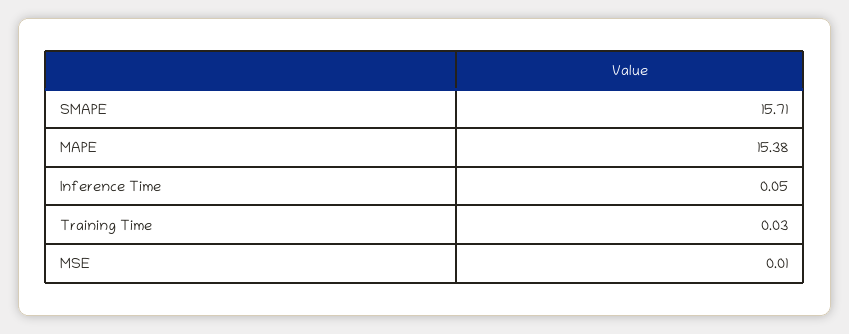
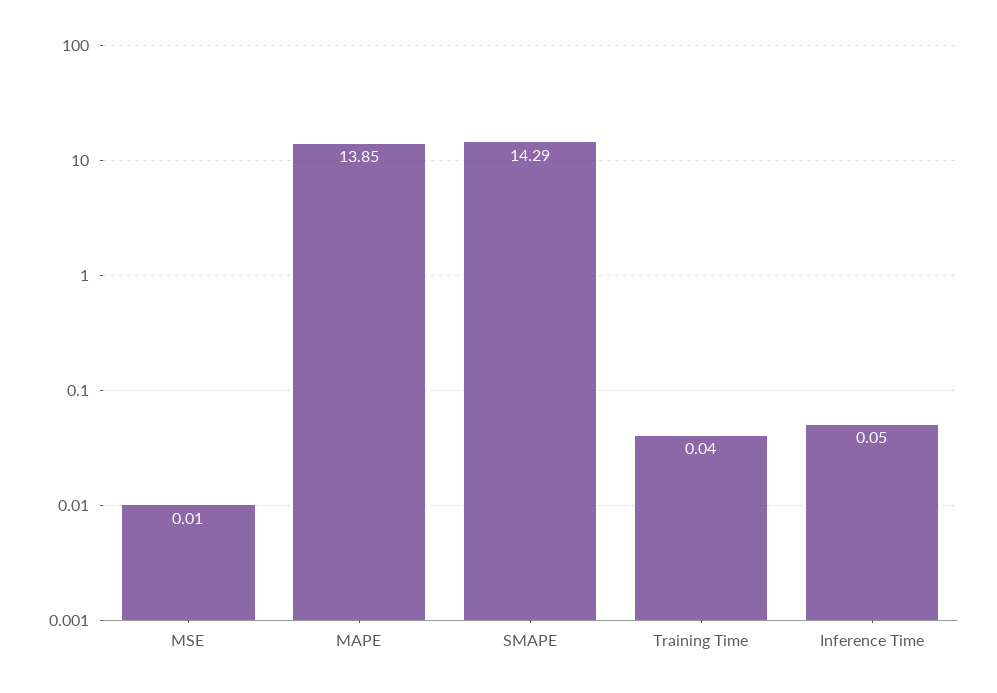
SMAPE: 15.71 -> 14.29
MAPE: 15.38 -> 13.85
Training Time: 0.03 -> 0.04

